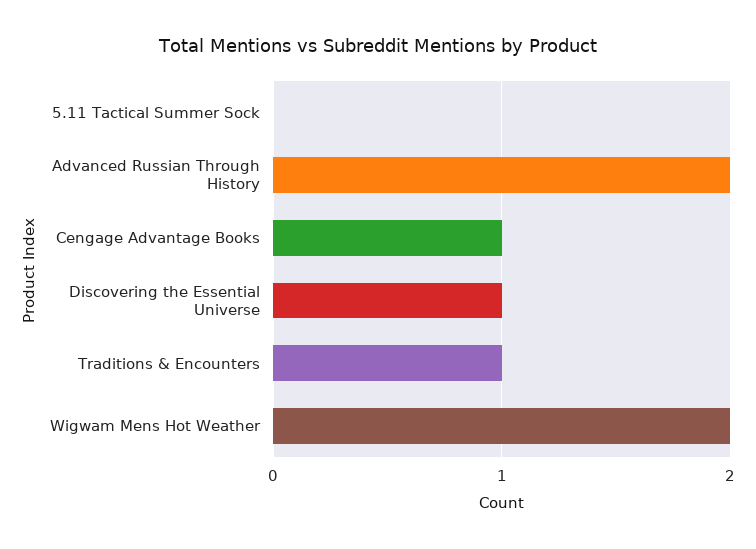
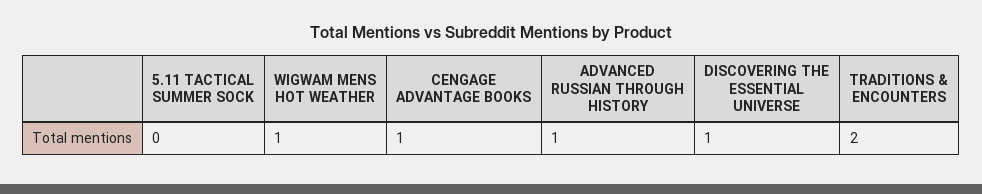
Advanced Russian Through History: 2 -> 1
Traditions & Encounters: 1 -> 2
Wigwam Mens Hot Weather: 2 -> 1

